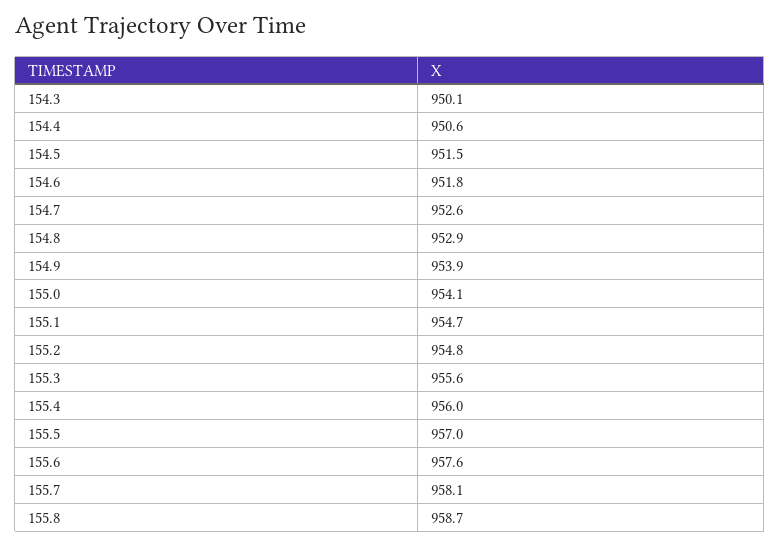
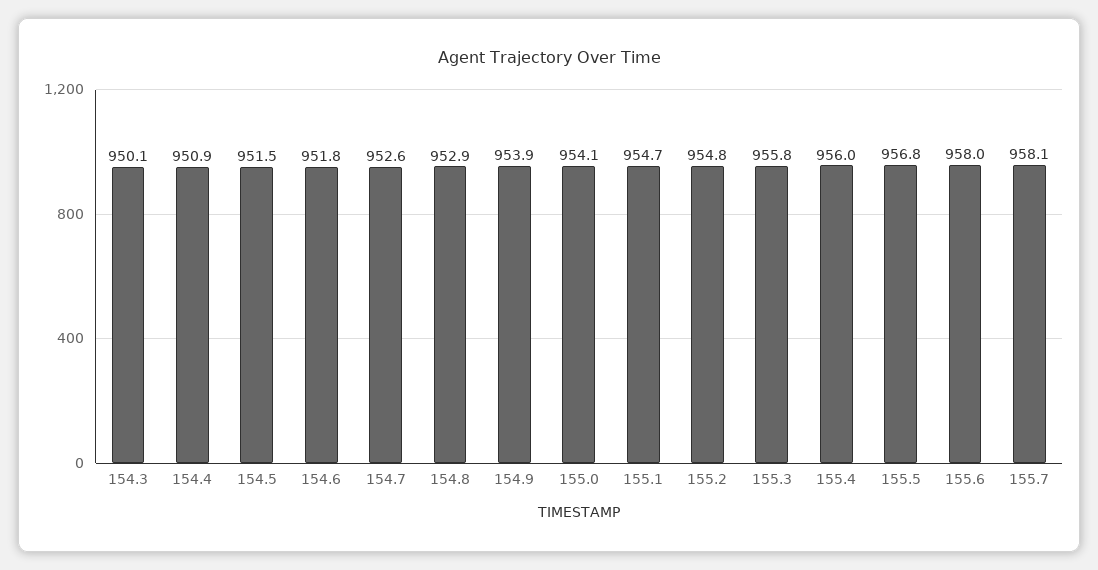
154.4: 950.6 -> 950.9
155.3: 955.6 -> 955.8
155.5: 957 -> 956.8
155.6: 957.6 -> 958
155.8: 958.7 -> none

